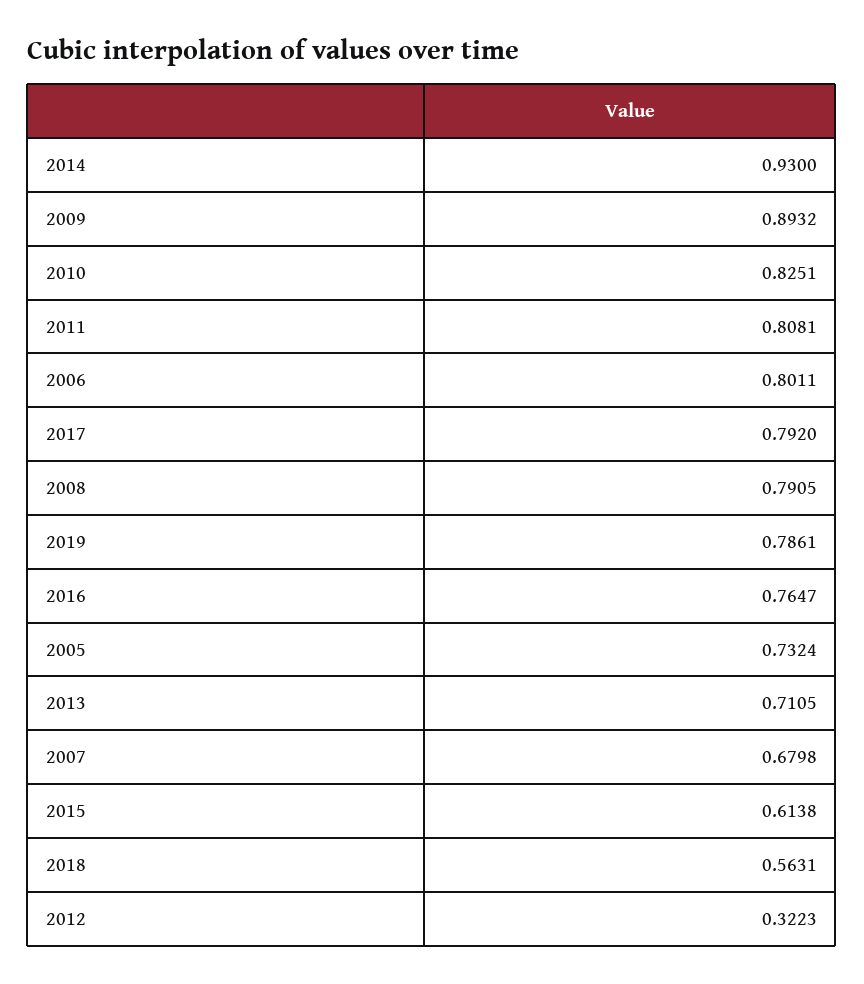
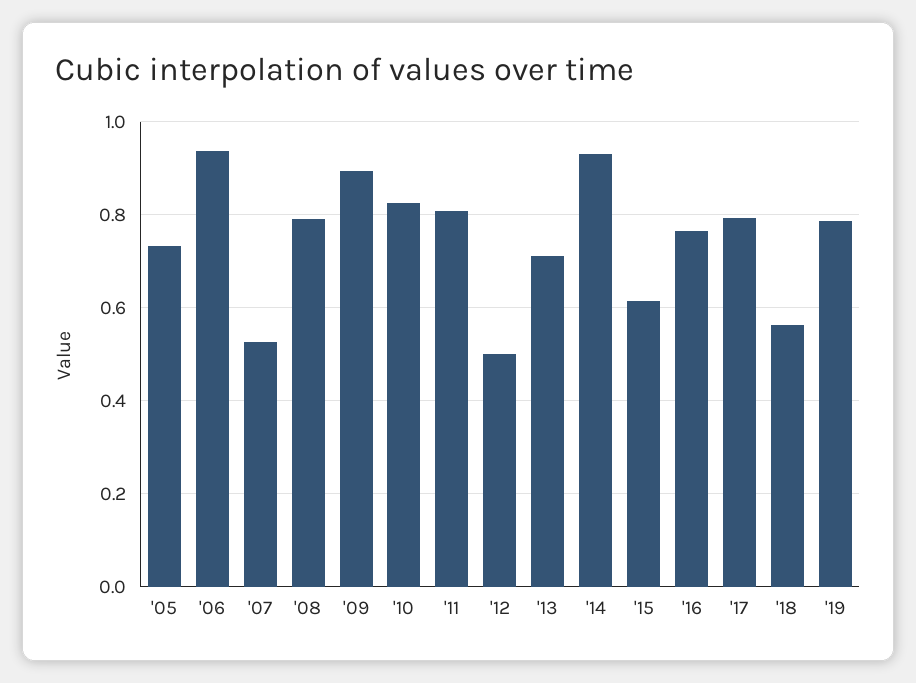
2006: 0.8011 -> 0.94
2007: 0.6798 -> 0.52
2012: 0.3223 -> 0.5

